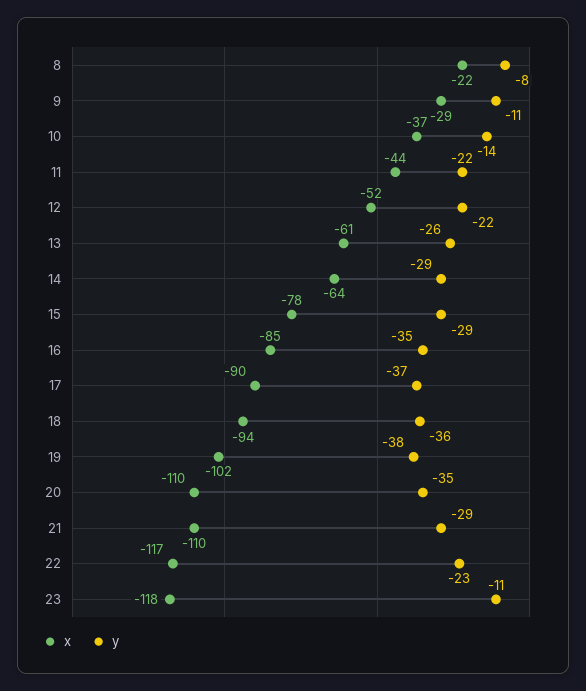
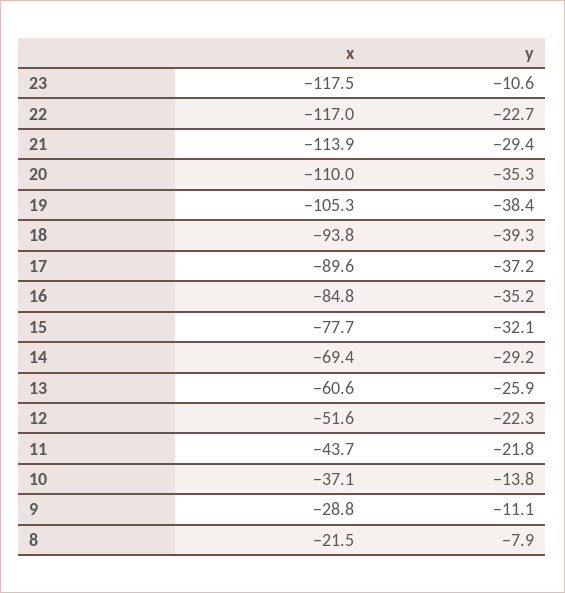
x, 14: -64 -> -69.4
y, 15: -29 -> -32.1
y, 18: -36 -> -39.3
x, 19: -102 -> -105.3
x, 21: -110 -> -113.9

